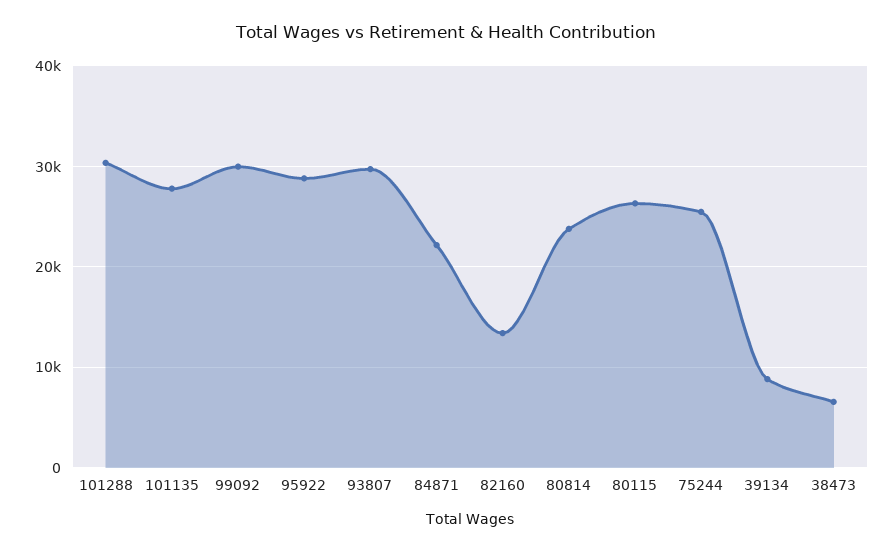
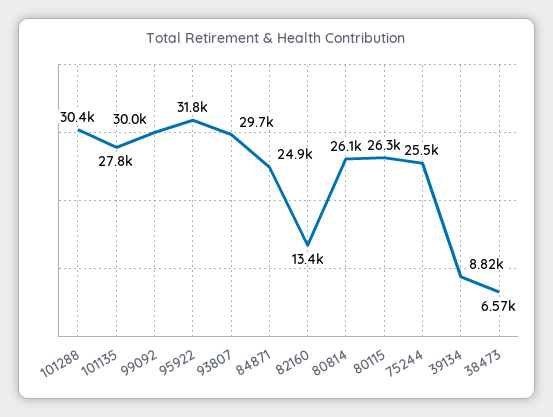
95922: 29000 -> 31800
84871: 22000 -> 24900
80814: 24000 -> 26100

